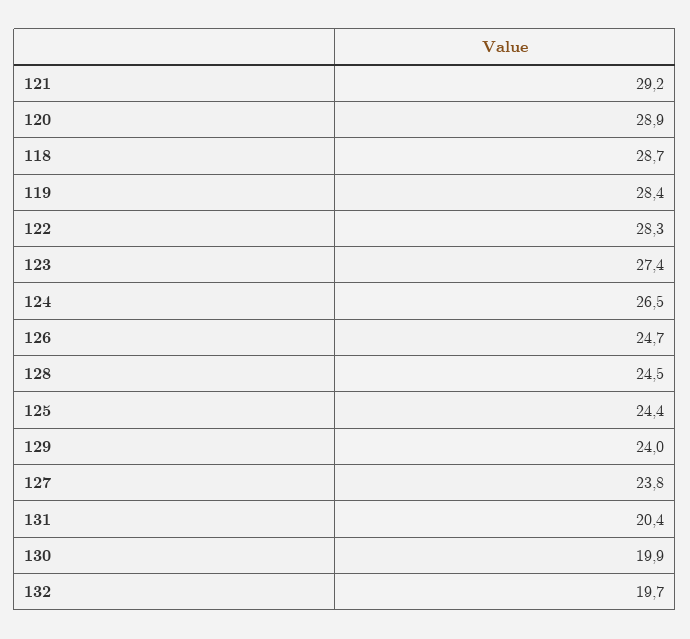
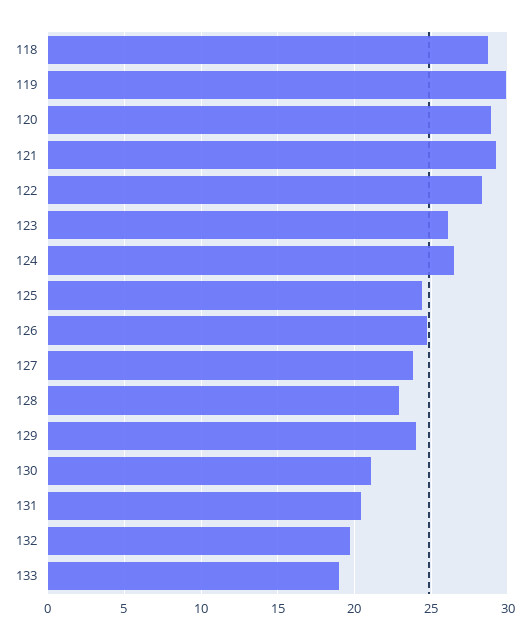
119: 28.4 -> 30
123: 27.4 -> 26
128: 24.5 -> 23
130: 19.9 -> 21
133: none -> 19

